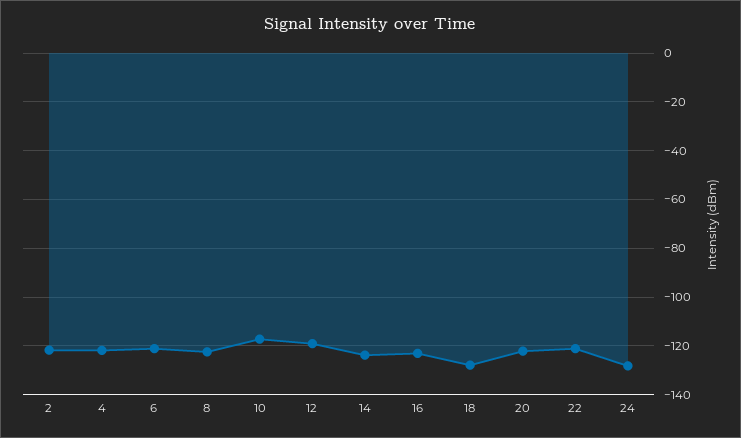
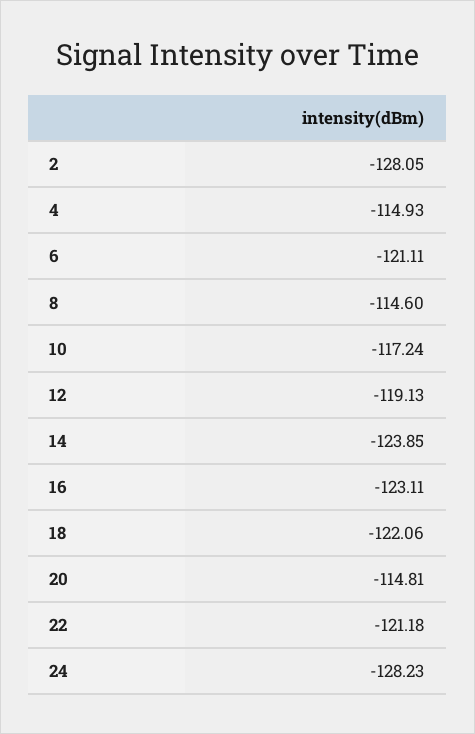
2: -122.5 -> -128.05
4: -122.5 -> -114.93
8: -122.5 -> -114.6
18: -127.5 -> -122.06
20: -122.5 -> -114.81

